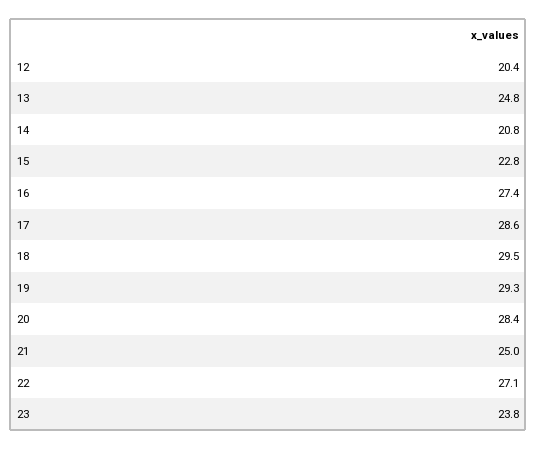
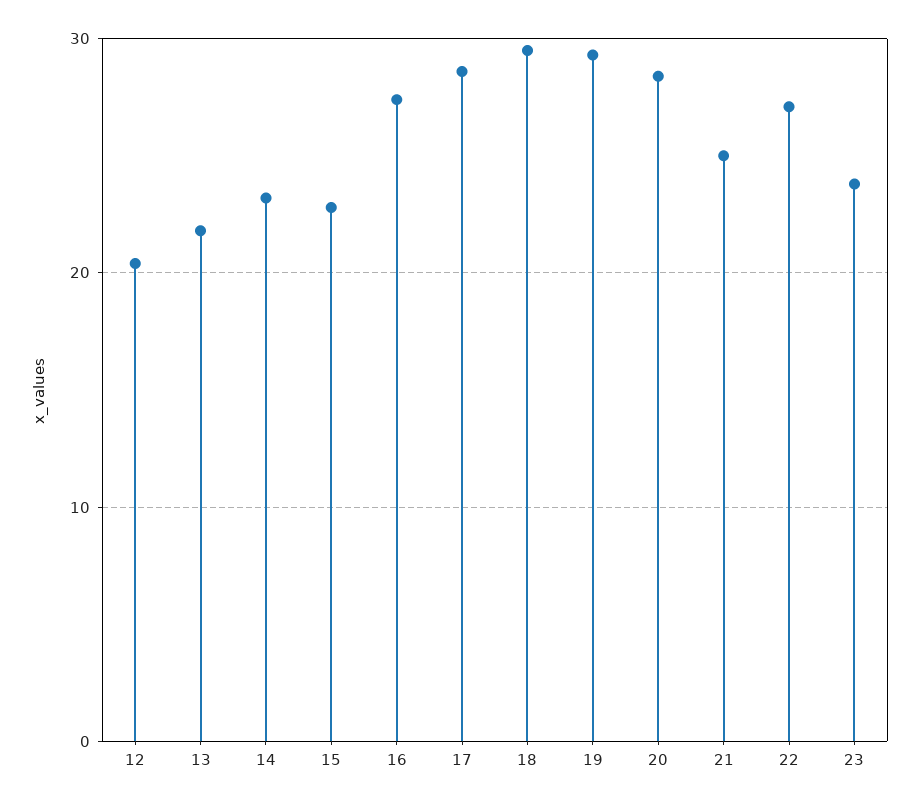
13: 24.8 -> 22
14: 20.8 -> 23

